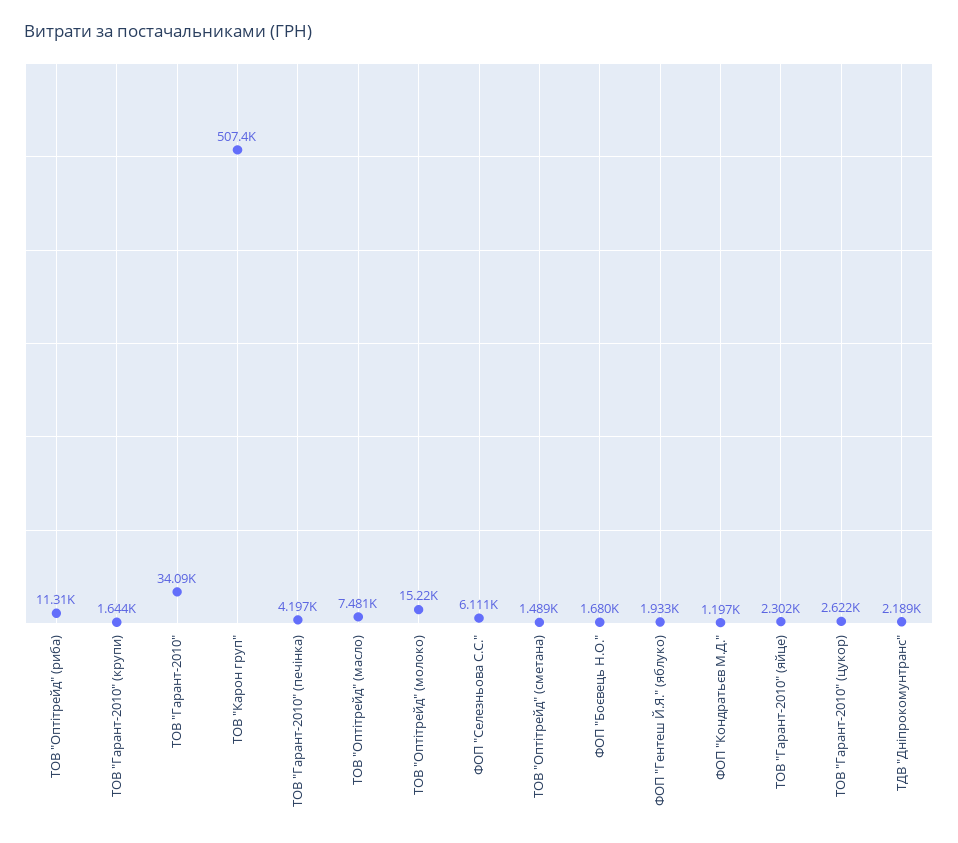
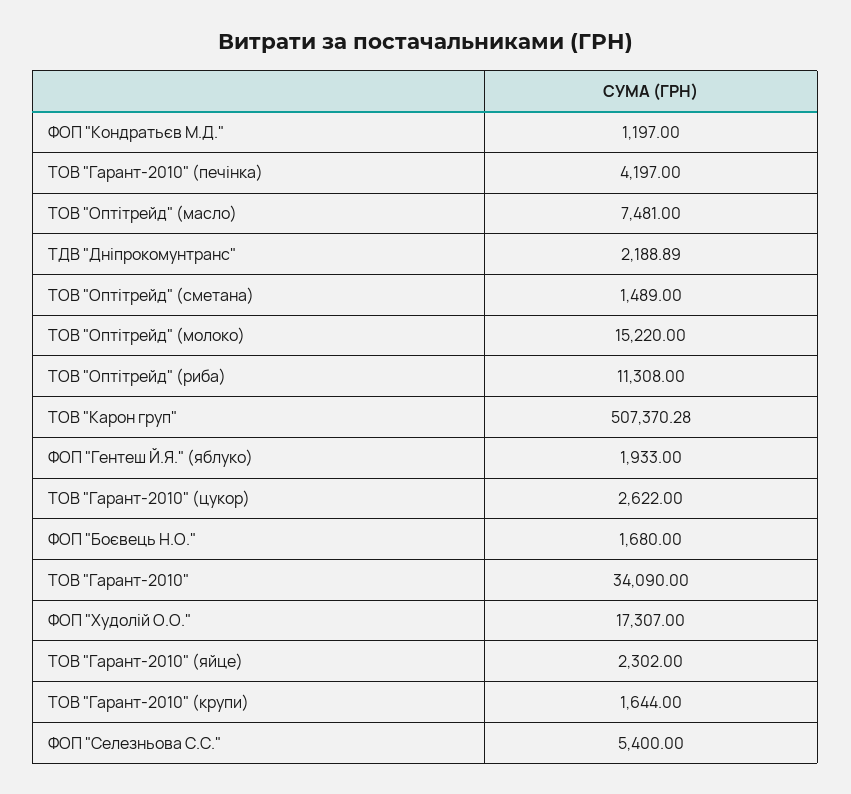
ФОП "Селезньова С.С.": 6111 -> 5400
ФОП "Худолій О.О.": none -> 17307

